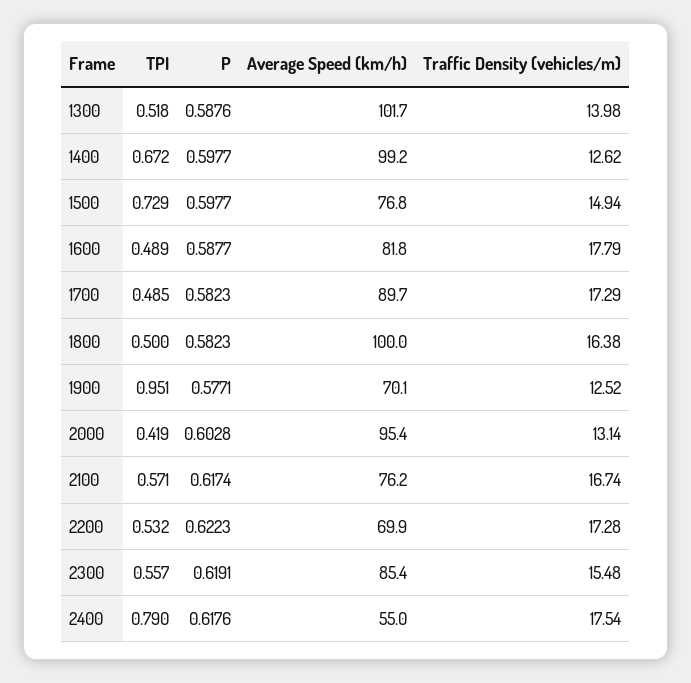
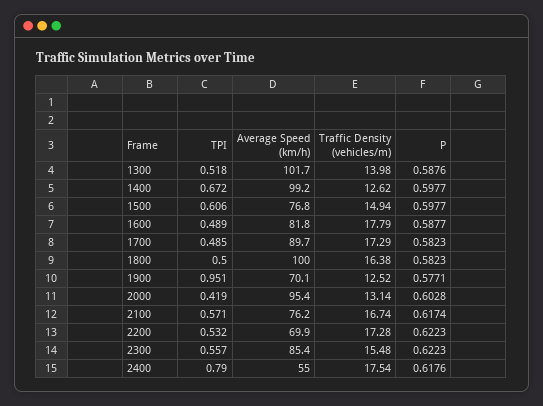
TPI, 1500: 0.729 -> 0.606
P, 2300: 0.6191 -> 0.6223

